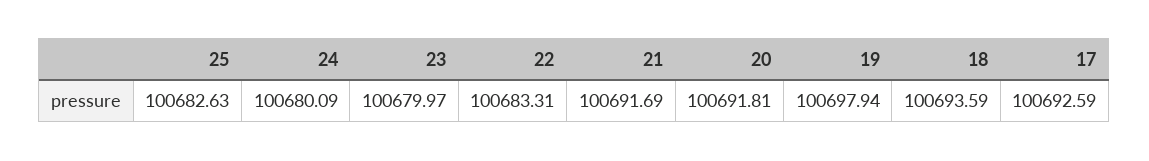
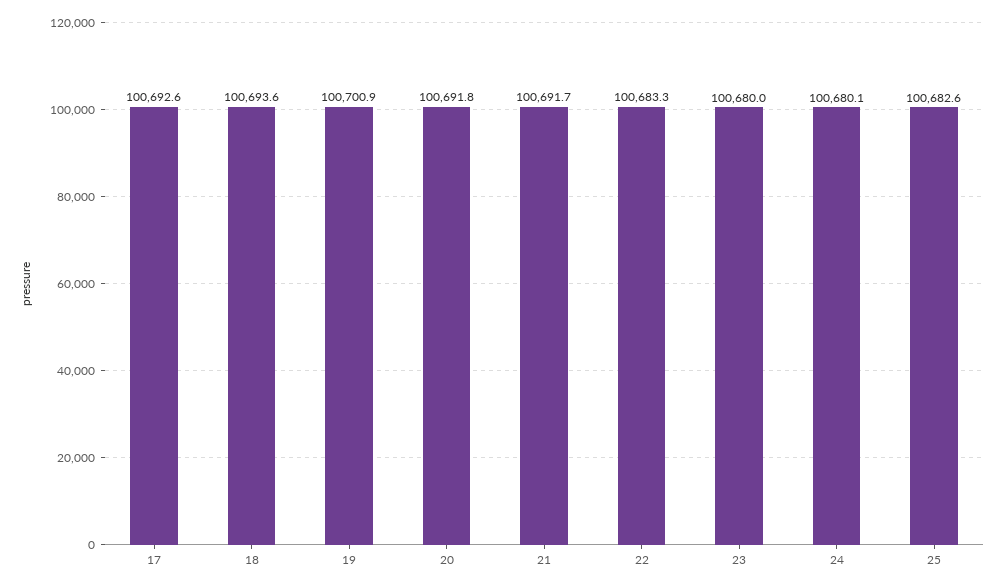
19: 100697.94 -> 100700.9

